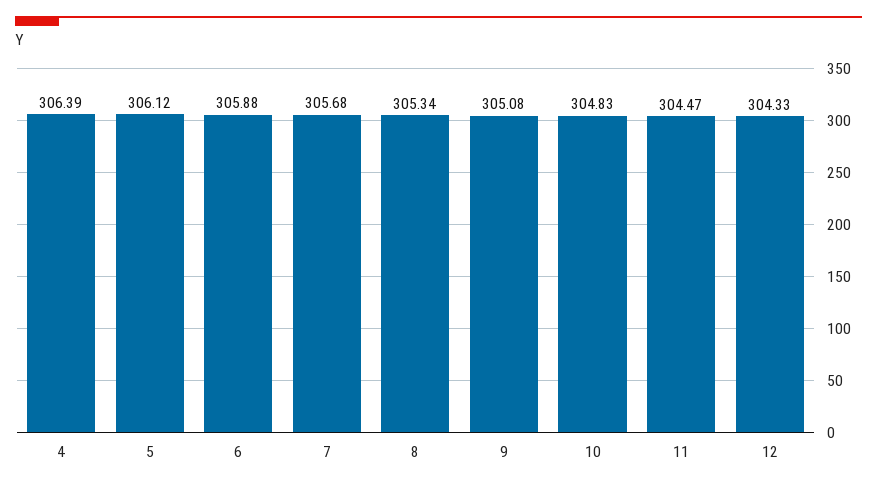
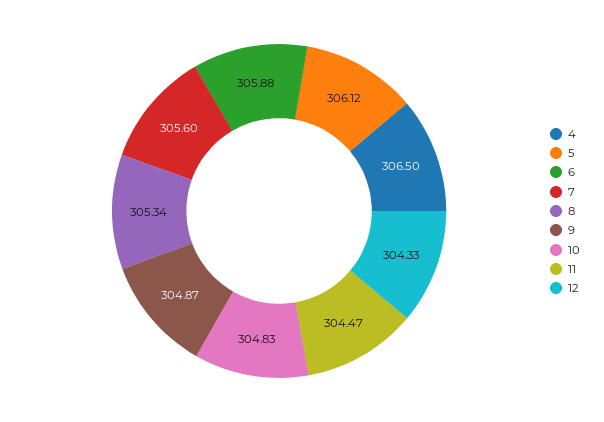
4: 306.39 -> 306.5
7: 305.68 -> 305.6
9: 305.08 -> 304.87

